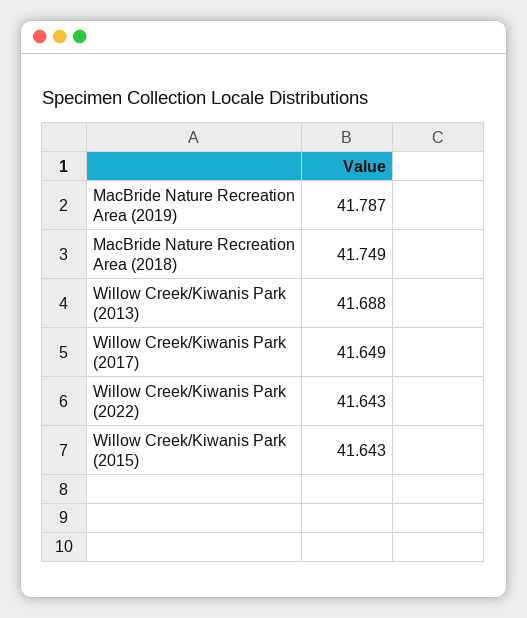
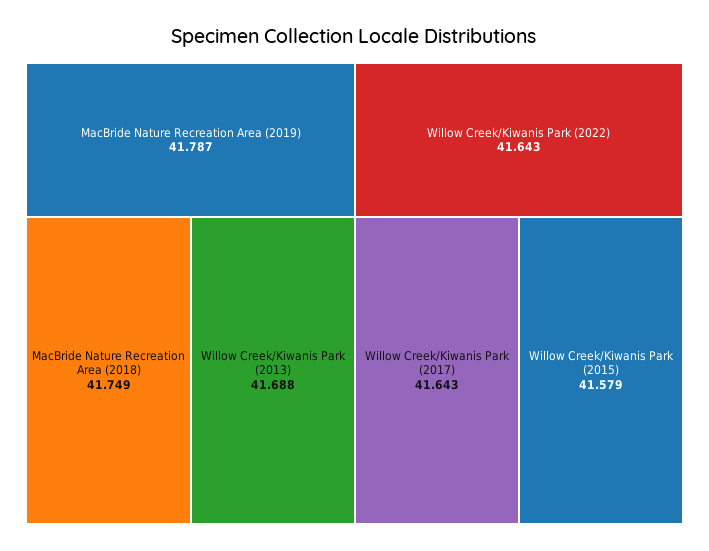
Willow Creek/Kiwanis Park (2017): 41.649 -> 41.643
Willow Creek/Kiwanis Park (2015): 41.643 -> 41.579

